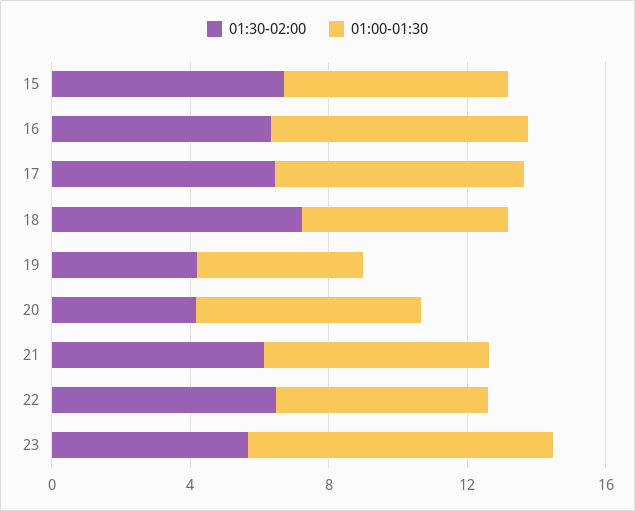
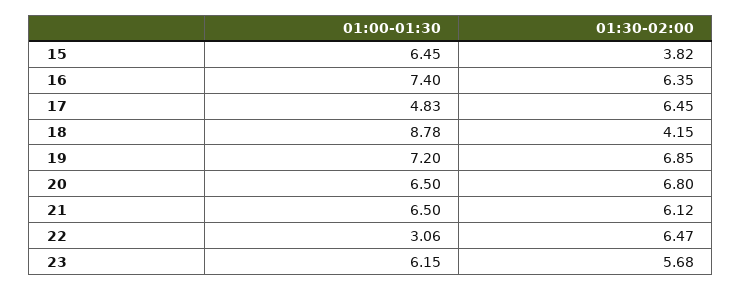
01:30-02:00, 15: 7 -> 3.82
01:00-01:30, 17: 7 -> 4.83
01:30-02:00, 18: 7 -> 4.15
01:00-01:30, 18: 6 -> 8.78
01:30-02:00, 19: 4 -> 6.85
01:00-01:30, 19: 5 -> 7.2
01:30-02:00, 20: 4 -> 6.8
01:00-01:30, 22: 6 -> 3.06
01:00-01:30, 23: 9 -> 6.15

